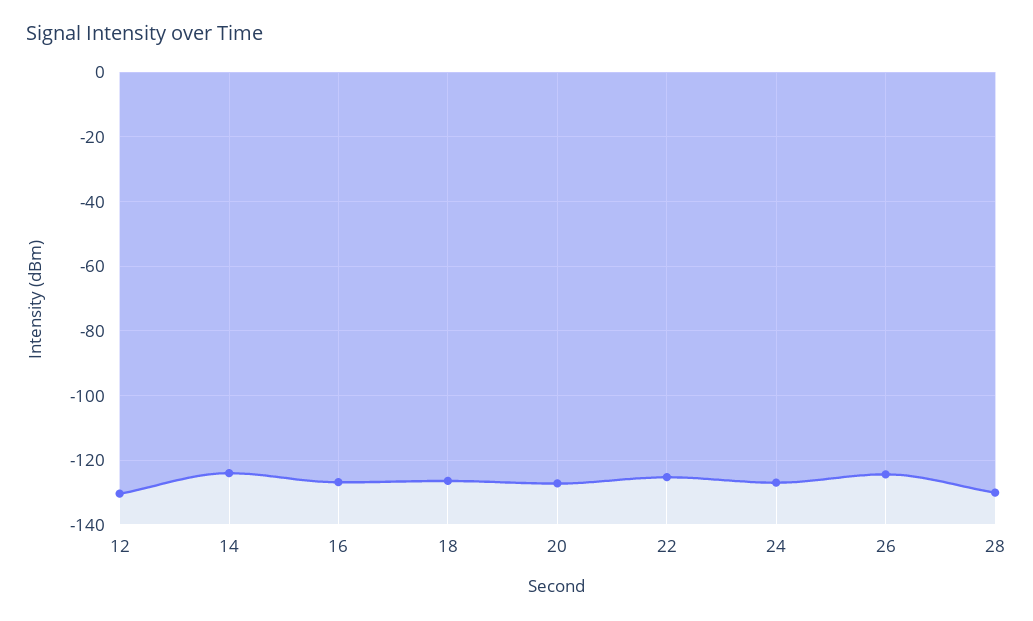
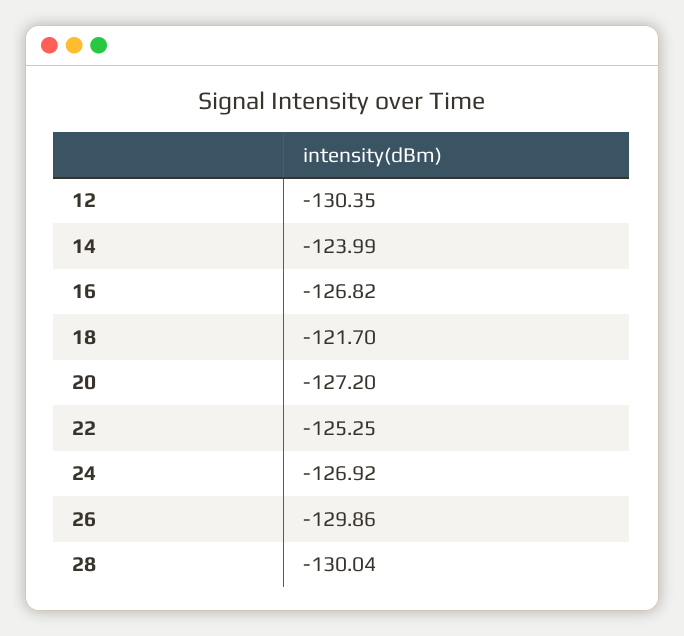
18: -126 -> -121.7
26: -124 -> -129.86

